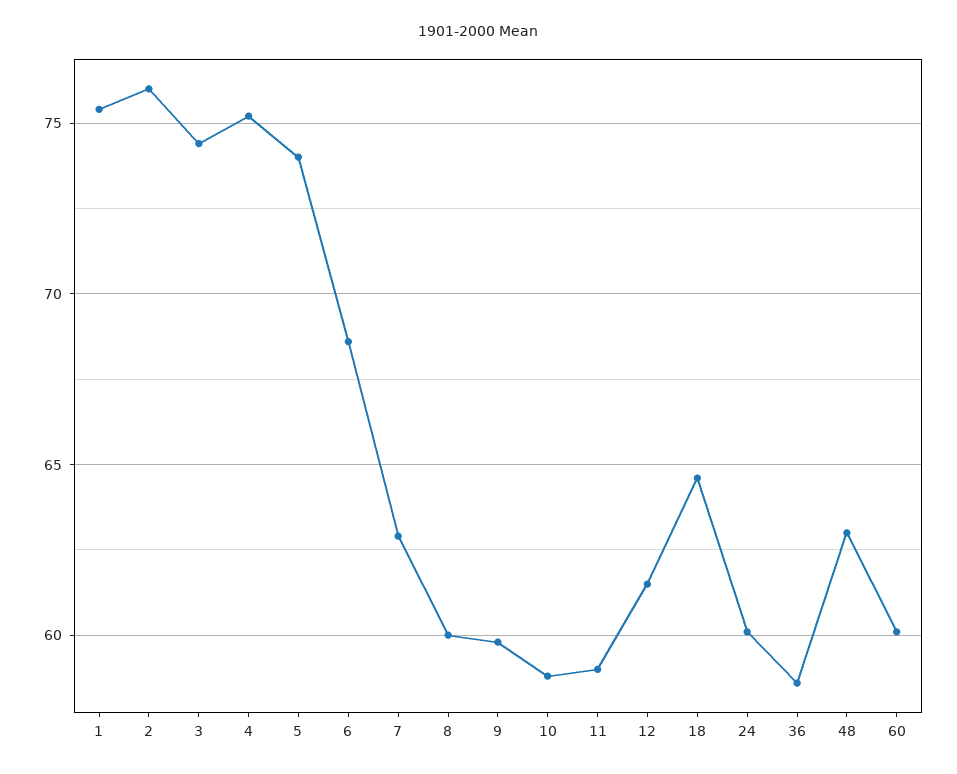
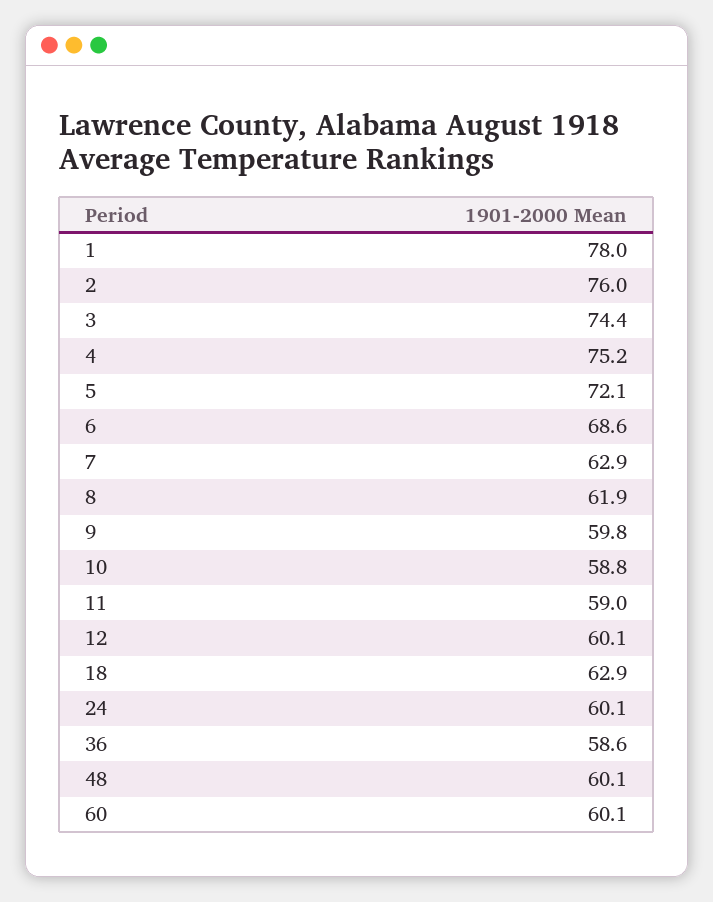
1: 75.5 -> 78
5: 74 -> 72.1
8: 60 -> 61.9
12: 61.5 -> 60.1
18: 64.5 -> 62.9
48: 63 -> 60.1

